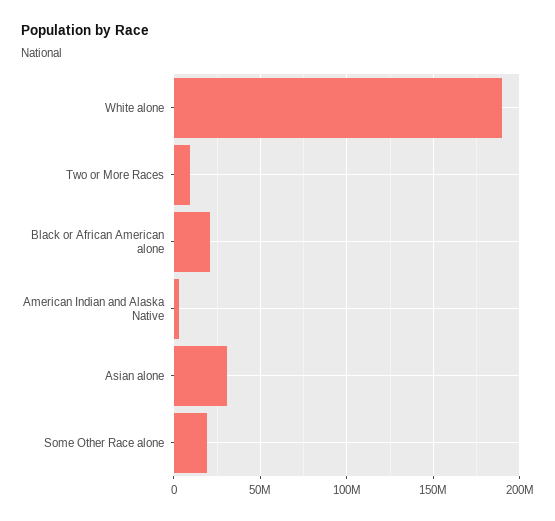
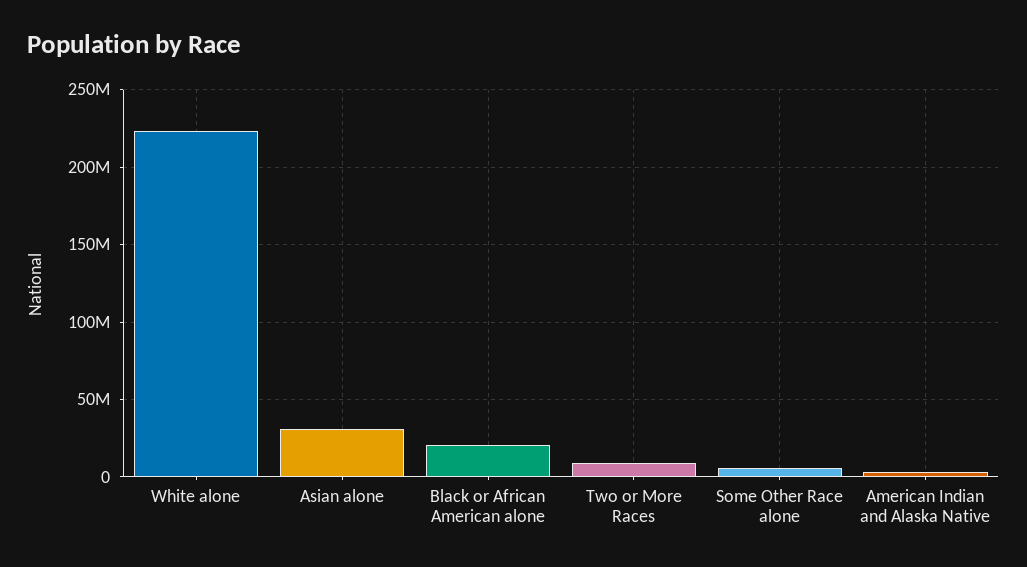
White alone: 190000000 -> 225000000
Some Other Race alone: 20000000 -> 5000000

